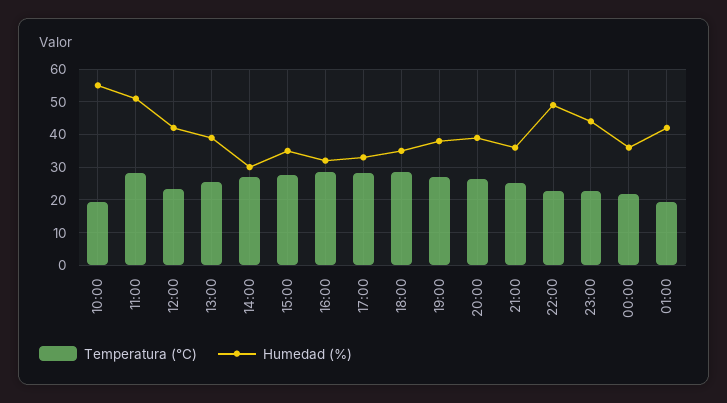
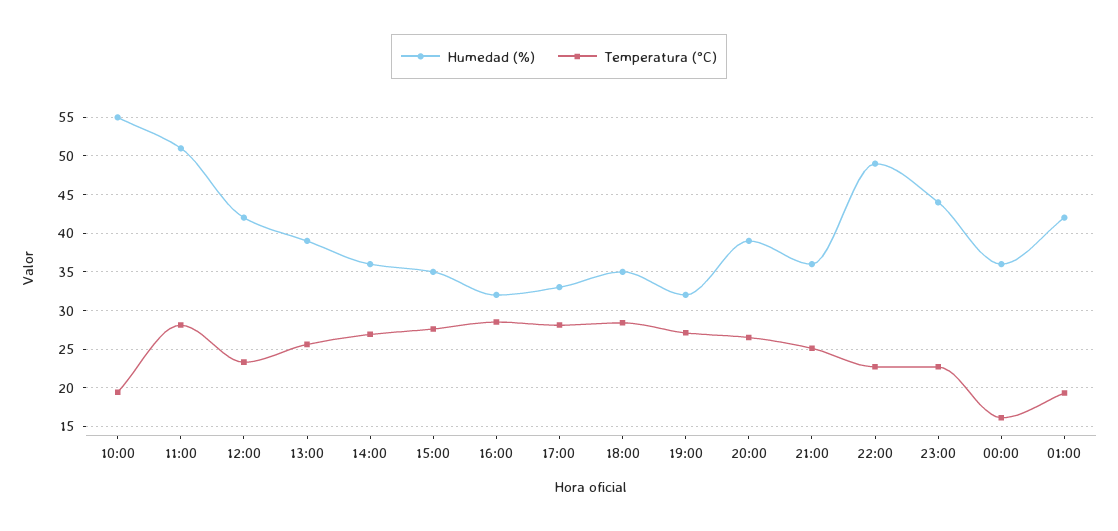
Humedad (%), 14:00: 30 -> 36
Humedad (%), 19:00: 38 -> 32
Temperatura (°C), 00:00: 22 -> 16

